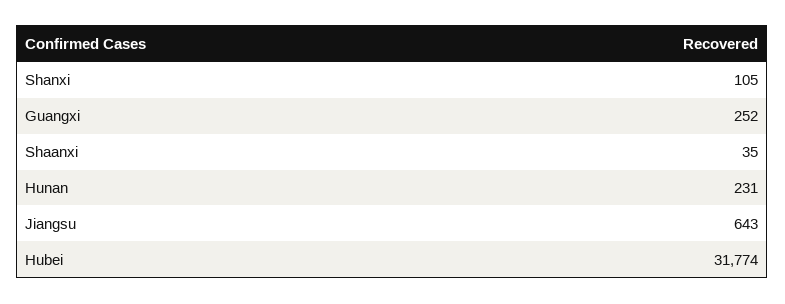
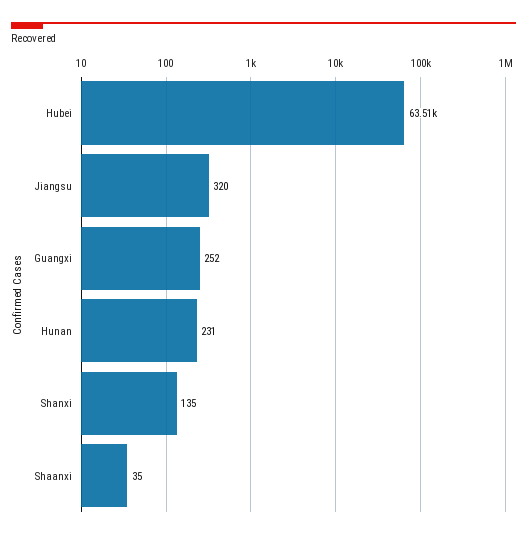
Shanxi: 105 -> 135
Jiangsu: 643 -> 320
Hubei: 31774 -> 63510

